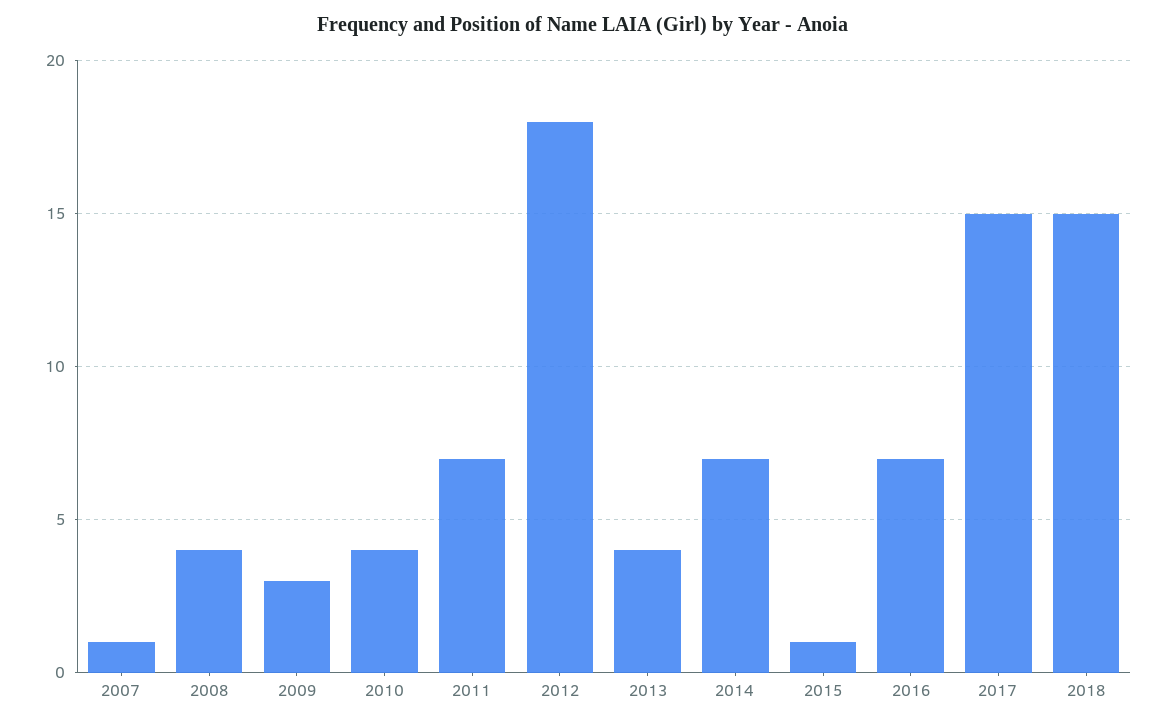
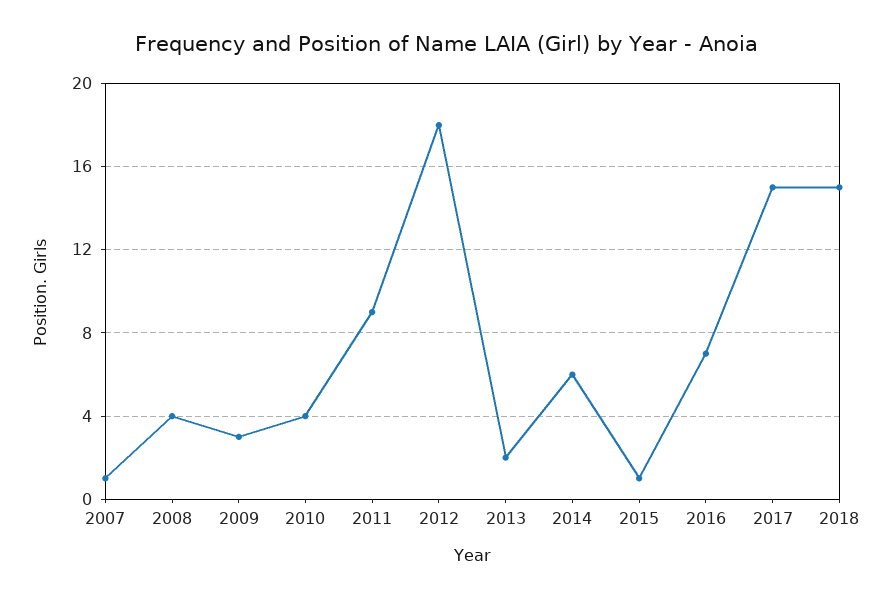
2011: 7 -> 9
2013: 4 -> 2
2014: 7 -> 6

